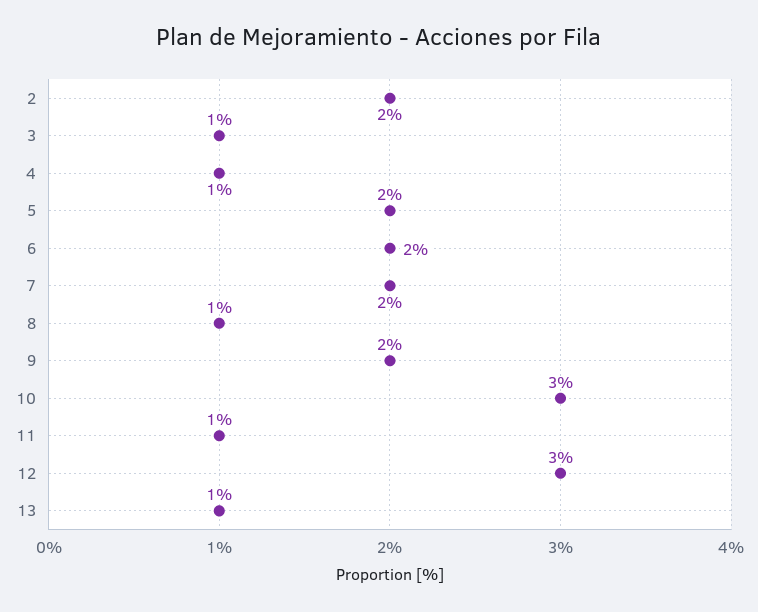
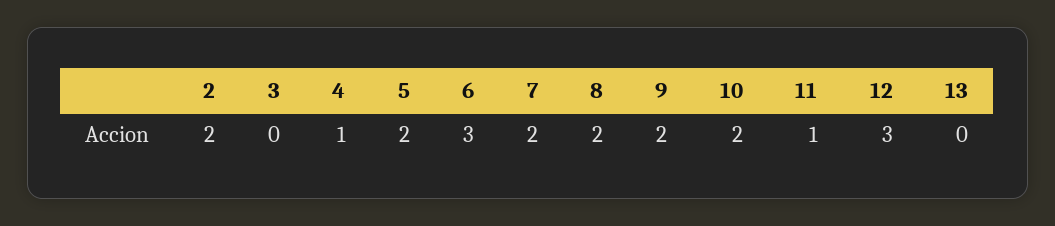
3: 1 -> 0
6: 2 -> 3
8: 1 -> 2
10: 3 -> 2
13: 1 -> 0

